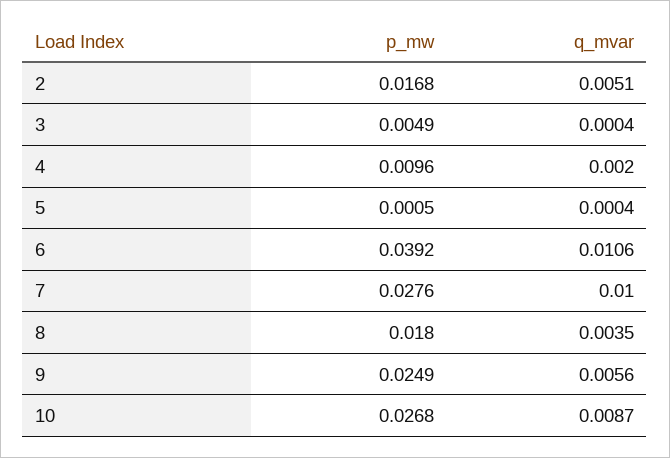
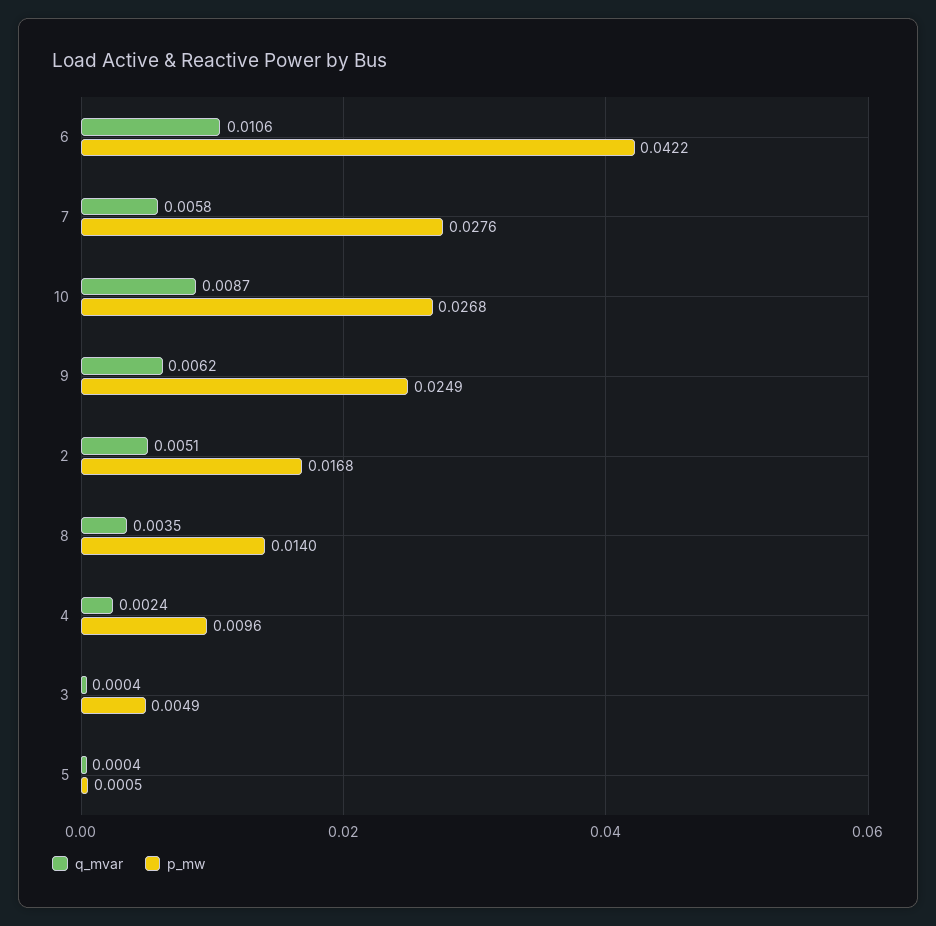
q_mvar, 4: 0.002 -> 0.0024
p_mw, 6: 0.0392 -> 0.0422
q_mvar, 7: 0.01 -> 0.0058
p_mw, 8: 0.018 -> 0.014
q_mvar, 9: 0.0056 -> 0.0062

